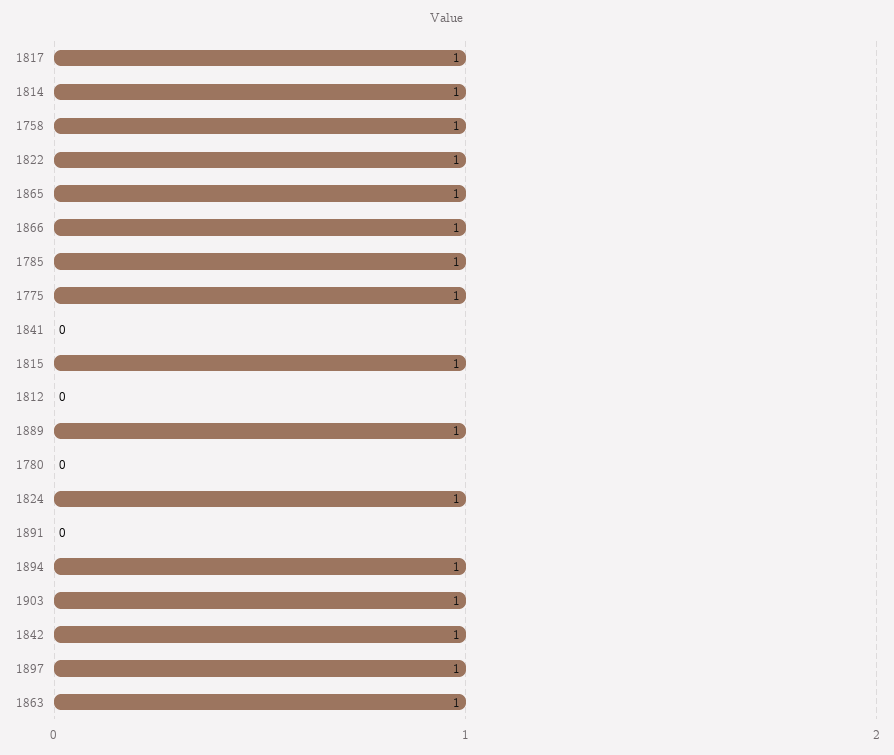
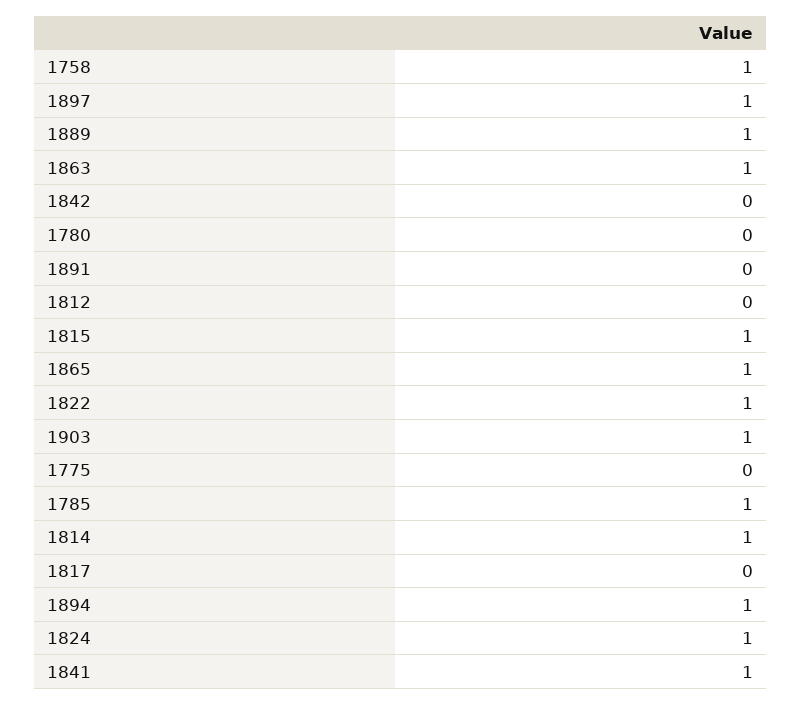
1817: 1 -> 0
1866: 1 -> none
1775: 1 -> 0
1841: 0 -> 1
1842: 1 -> 0

